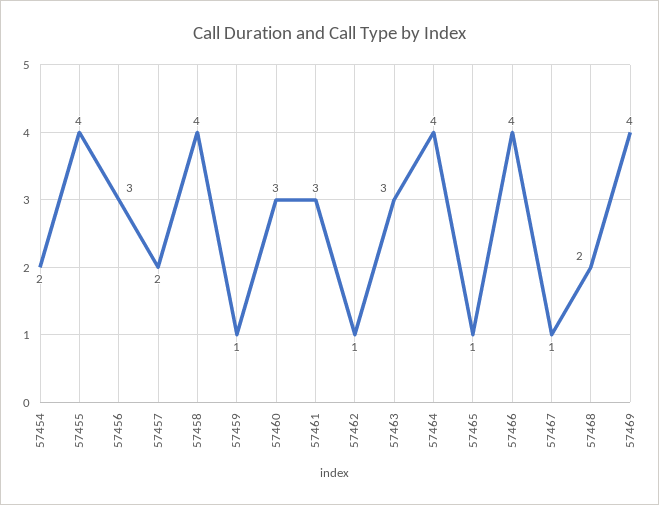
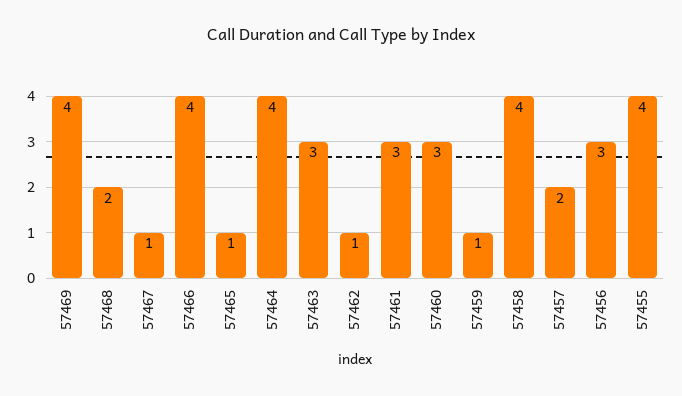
57454: 2 -> none

